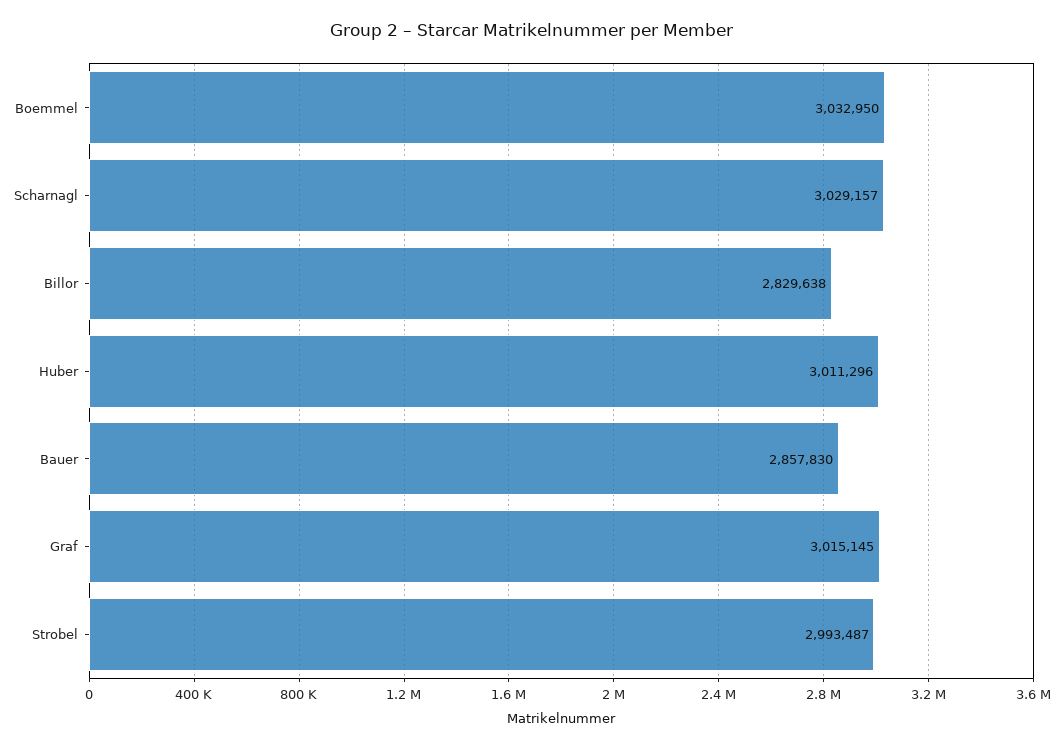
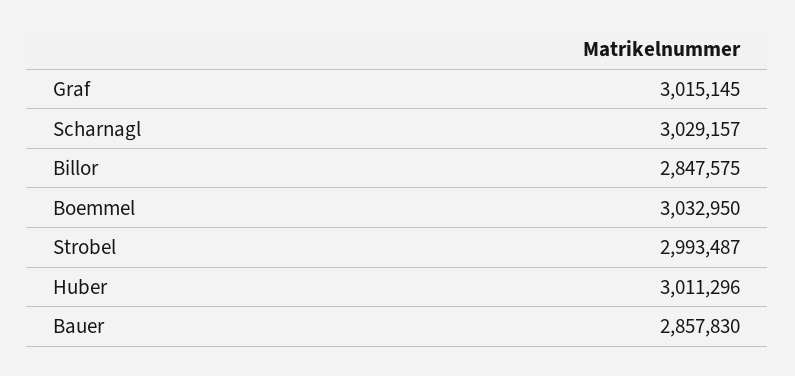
Billor: 2829638 -> 2847575

